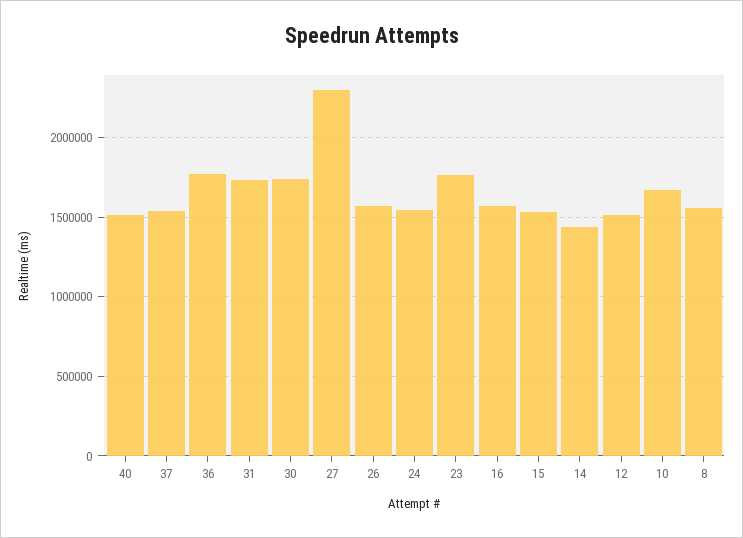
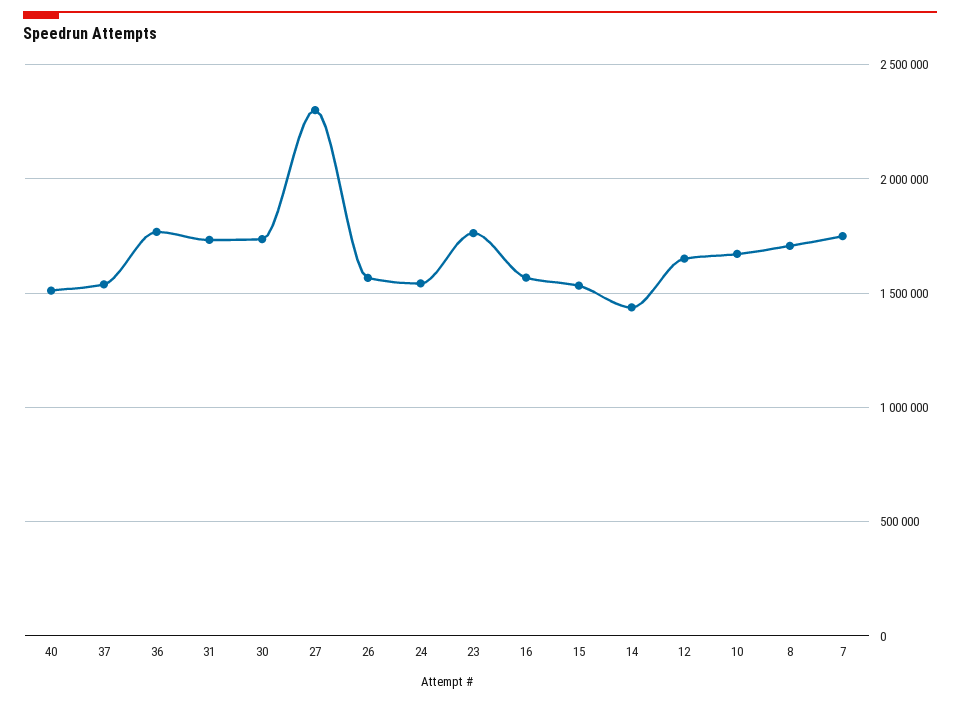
12: 1500000 -> 1650000
8: 1550000 -> 1700000
7: none -> 1750000

